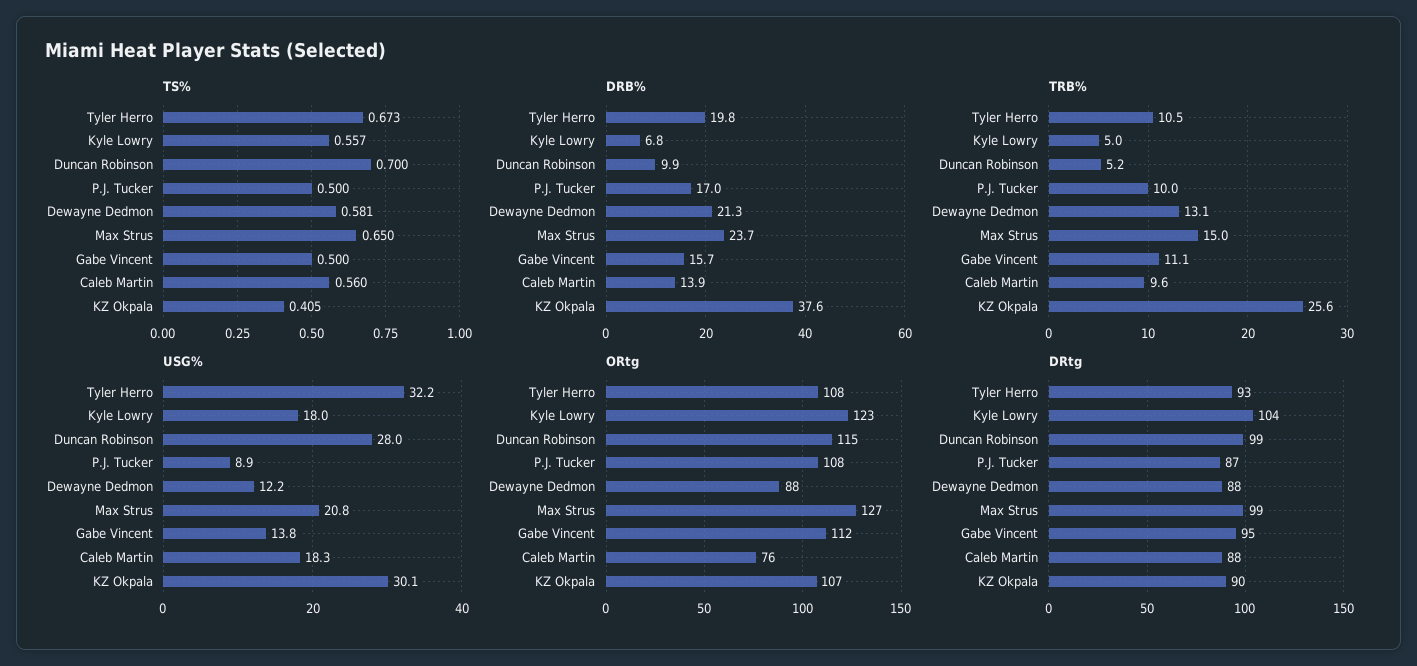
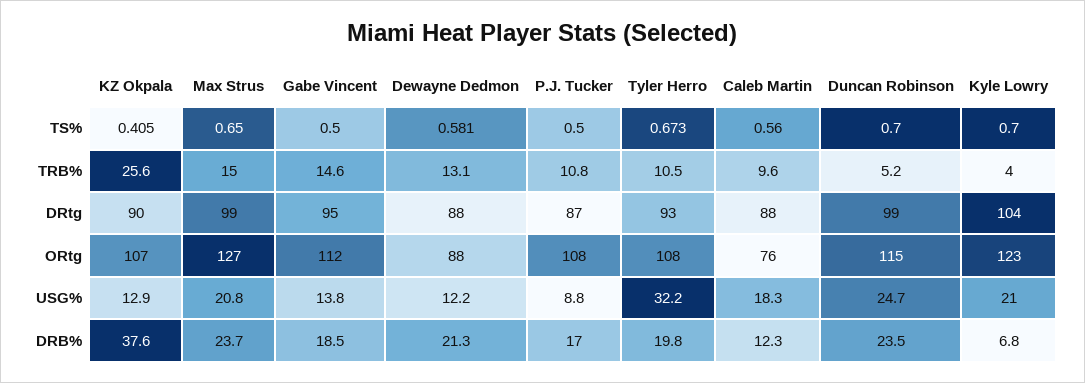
TS%, Kyle Lowry: 0.557 -> 0.7
DRB%, Duncan Robinson: 9.9 -> 23.5
DRB%, Gabe Vincent: 15.7 -> 18.5
DRB%, Caleb Martin: 13.9 -> 12.3
TRB%, Kyle Lowry: 5 -> 4
TRB%, P.J. Tucker: 10 -> 10.8
TRB%, Gabe Vincent: 11.1 -> 14.6
USG%, Kyle Lowry: 18 -> 21
USG%, Duncan Robinson: 28 -> 24.7
USG%, P.J. Tucker: 8.9 -> 8.8
USG%, KZ Okpala: 30.1 -> 12.9

